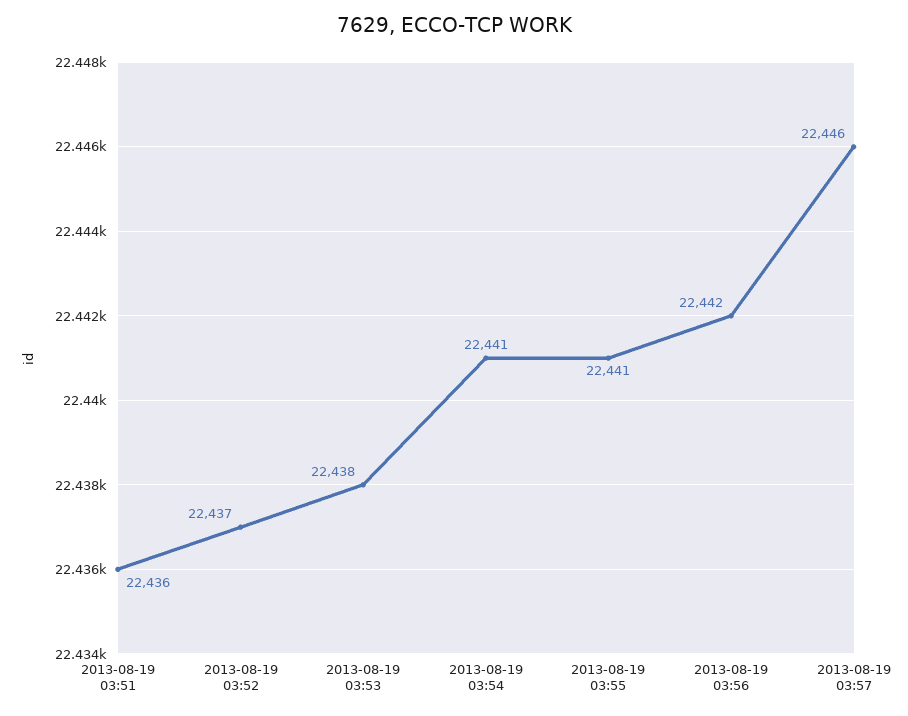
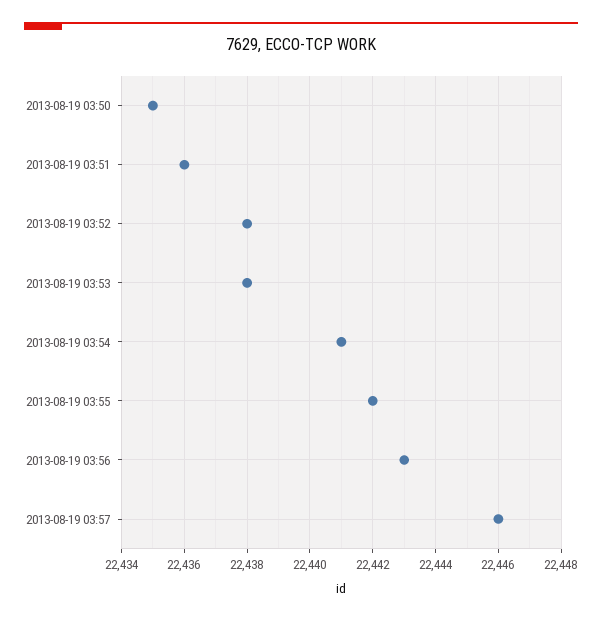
2013-08-19 03:52: 22437 -> 22438
2013-08-19 03:55: 22441 -> 22442
2013-08-19 03:56: 22442 -> 22443
2013-08-19 03:50: none -> 22435

